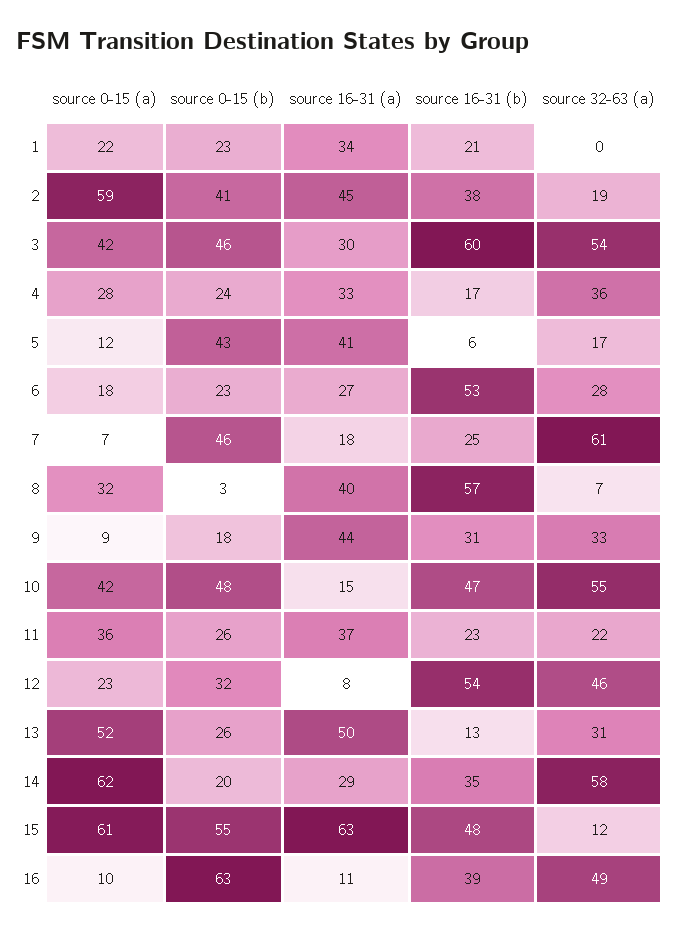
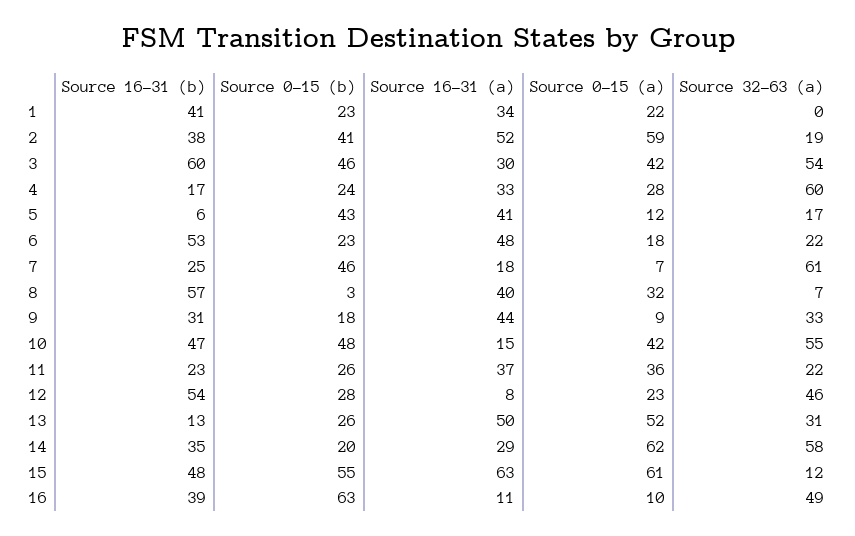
source 16-31 (b), 1: 21 -> 41
source 16-31 (a), 2: 45 -> 52
source 32-63 (a), 4: 36 -> 60
source 16-31 (a), 6: 27 -> 48
source 32-63 (a), 6: 28 -> 22
source 0-15 (b), 12: 32 -> 28

